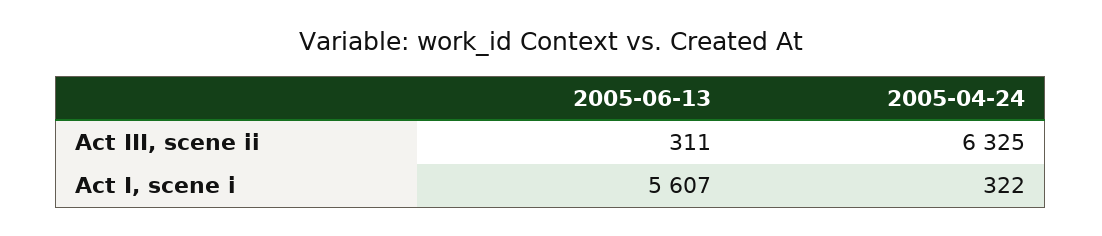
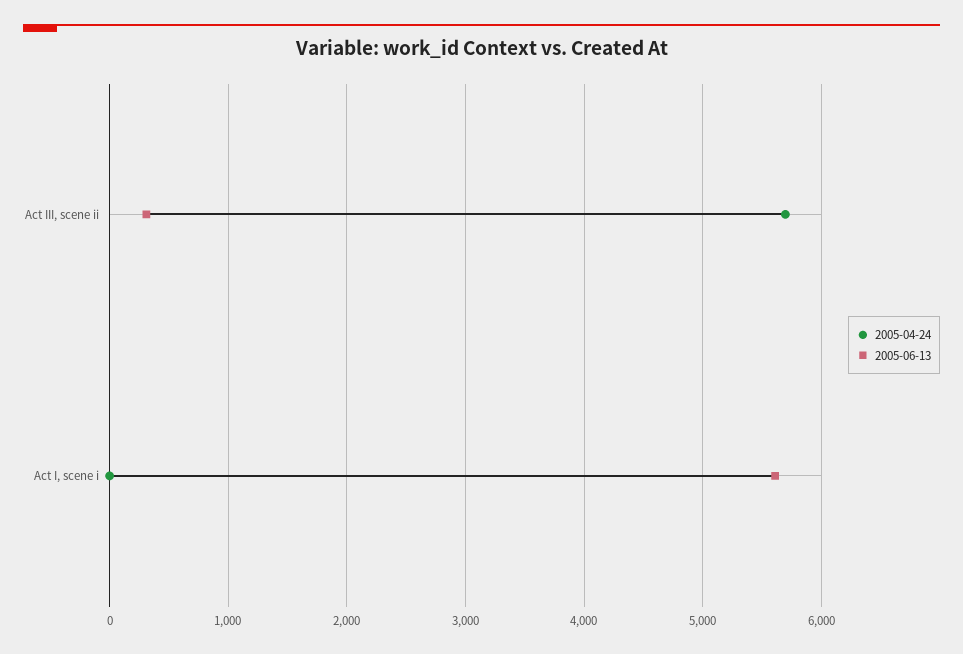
2005-04-24, Act III, scene ii: 6325 -> 5700
2005-04-24, Act I, scene i: 322 -> 0

